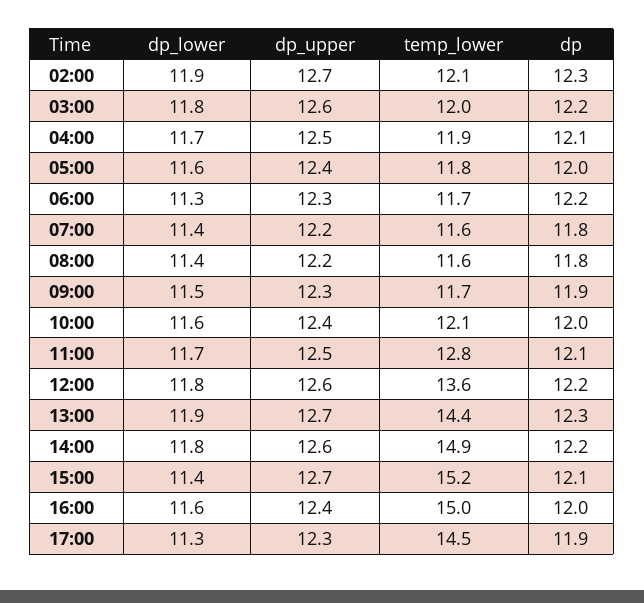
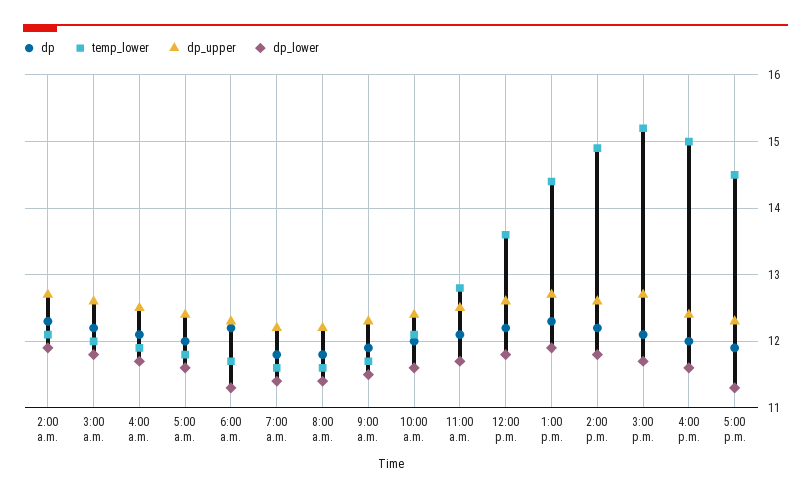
dp_lower, 15:00: 11.4 -> 11.7

